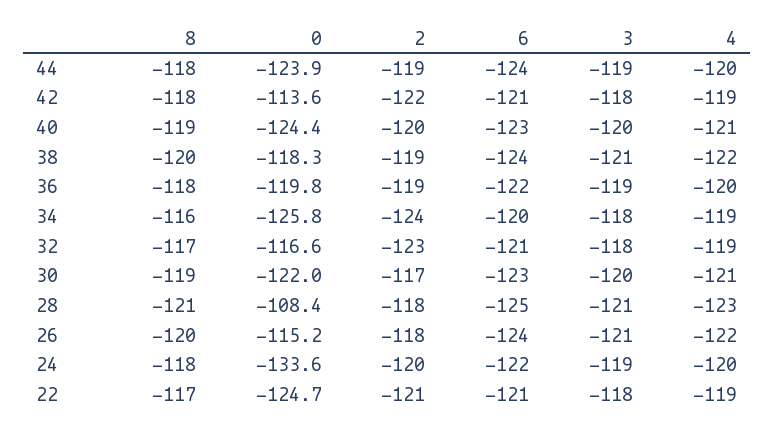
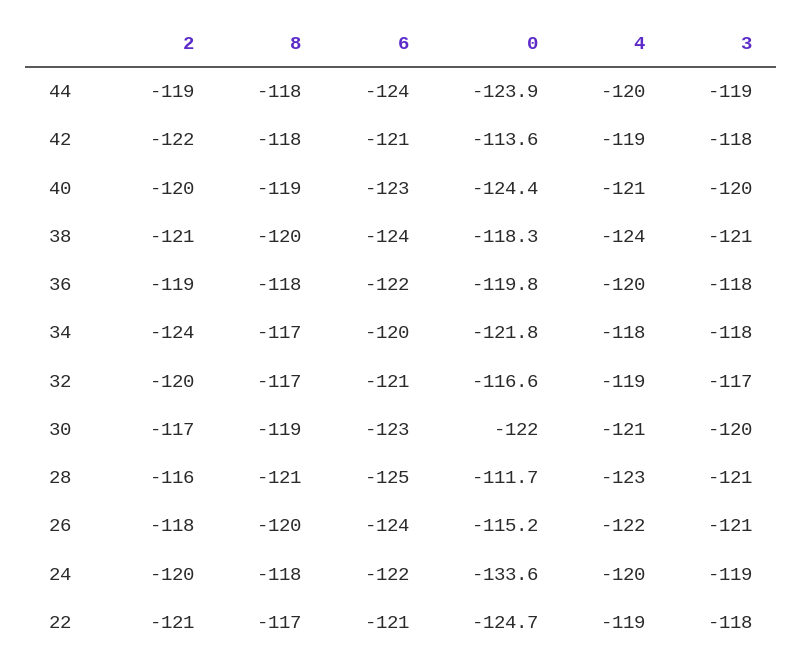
2, 38: -119 -> -121
4, 38: -122 -> -124
3, 36: -119 -> -118
8, 34: -116 -> -117
0, 34: -125.8 -> -121.8
4, 34: -119 -> -118
2, 32: -123 -> -120
3, 32: -118 -> -117
0, 28: -108.4 -> -111.7
2, 28: -118 -> -116

